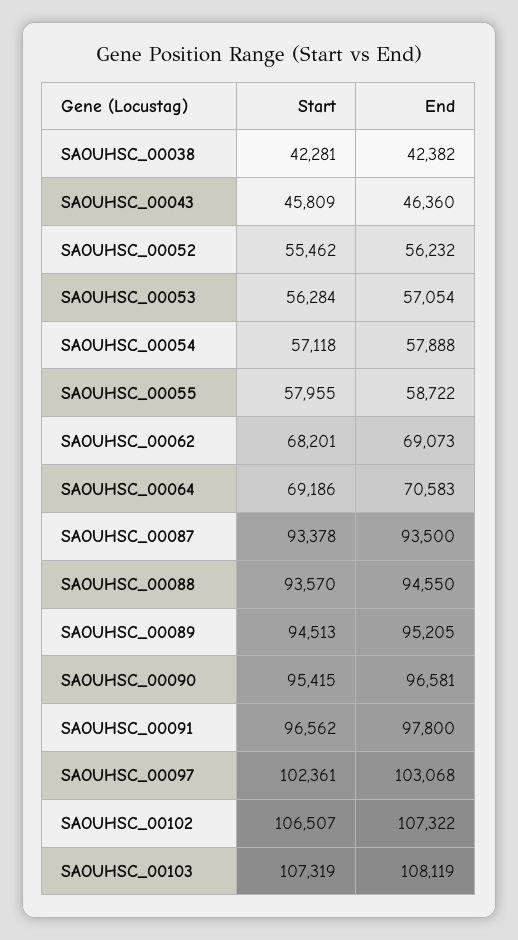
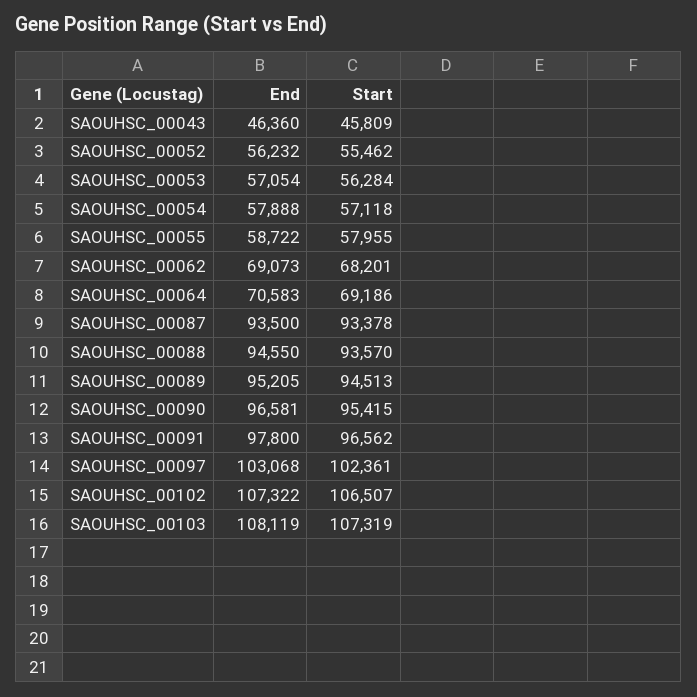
Start, SAOUHSC_00038: 42281 -> none
End, SAOUHSC_00038: 42382 -> none

